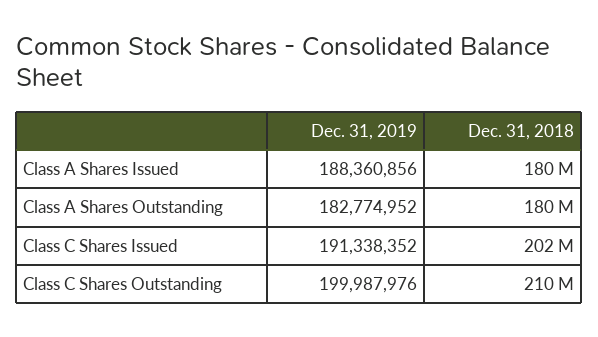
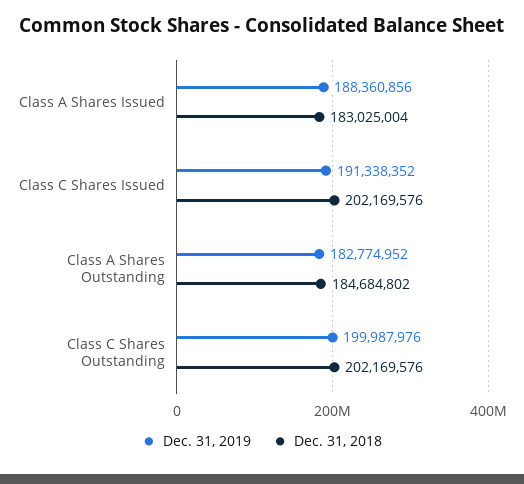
Dec. 31, 2018, Class A Shares Issued: 180000000 -> 183025004
Dec. 31, 2018, Class A Shares Outstanding: 180000000 -> 184684802
Dec. 31, 2018, Class C Shares Outstanding: 210000000 -> 202169576

